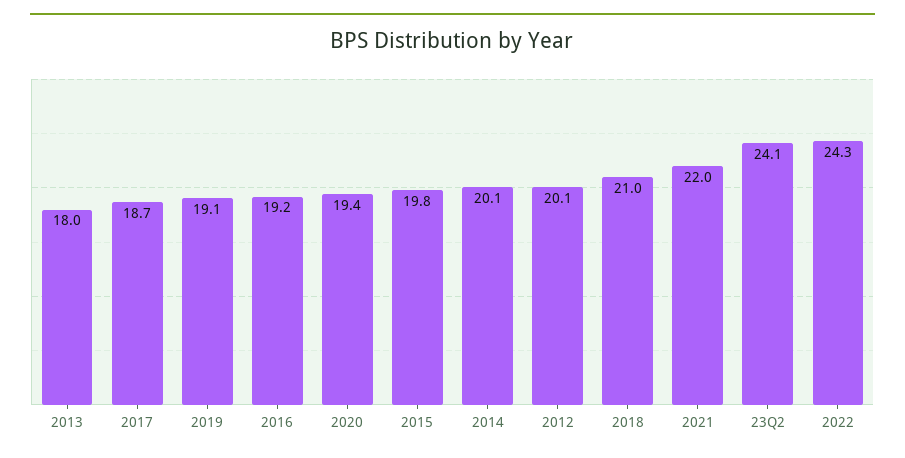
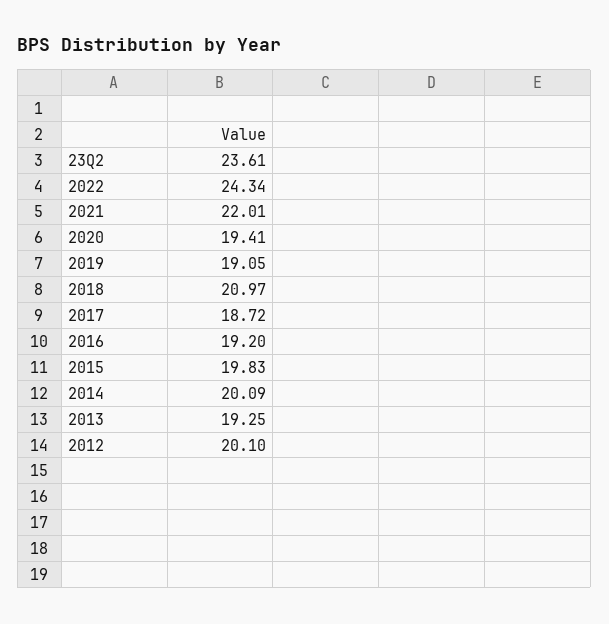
2013: 18 -> 19.25
23Q2: 24.1 -> 23.61

